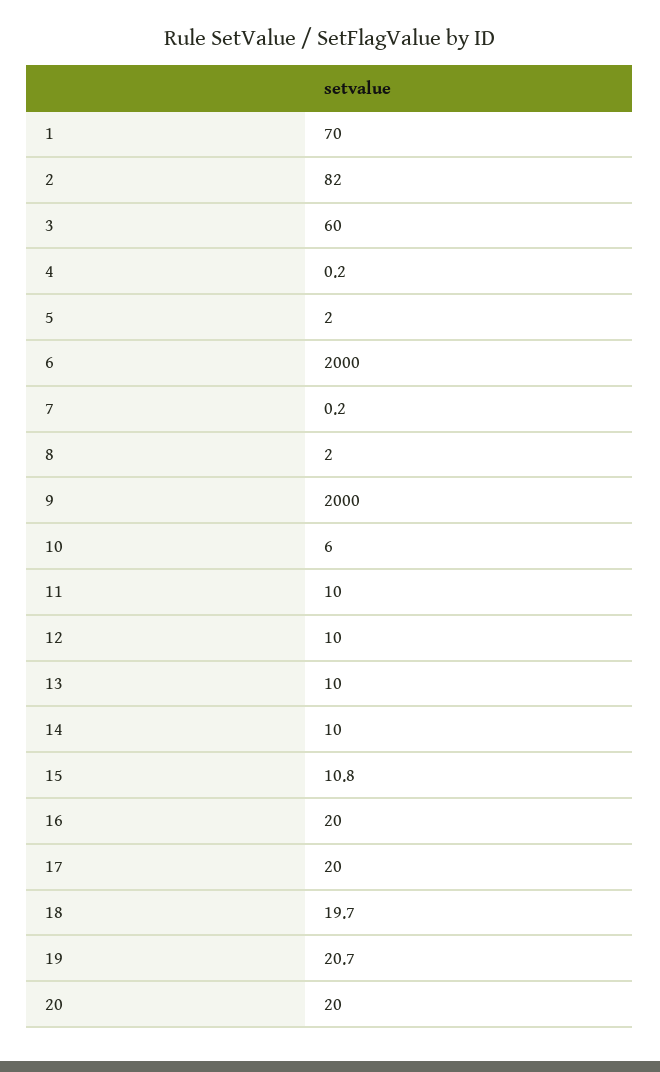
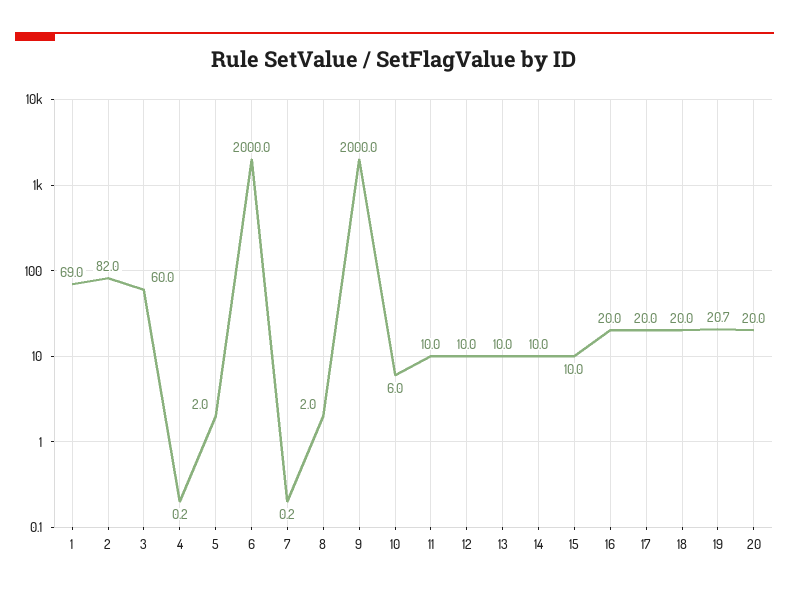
1: 70 -> 69
15: 10.8 -> 10
18: 19.7 -> 20

